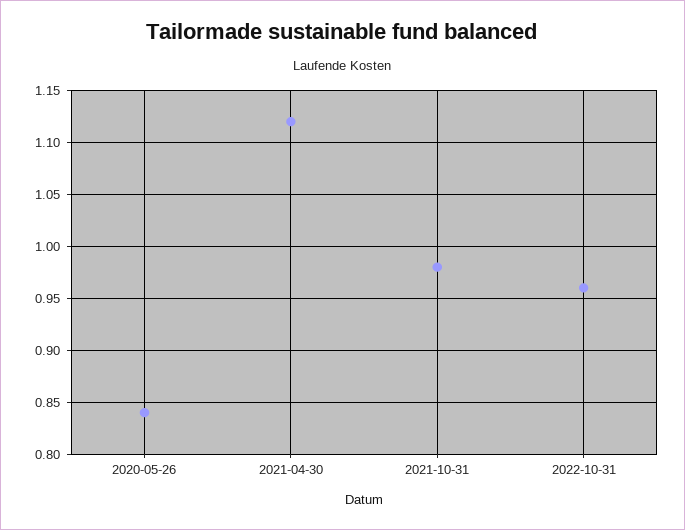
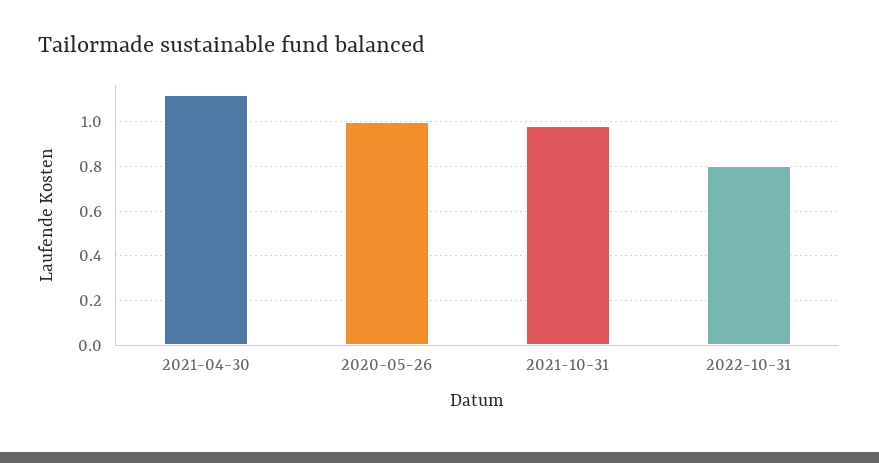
2020-05-26: 0.84 -> 1
2022-10-31: 0.96 -> 0.8

